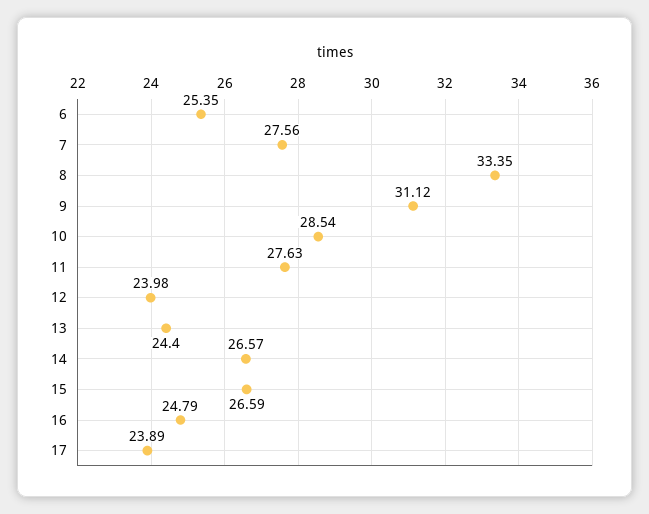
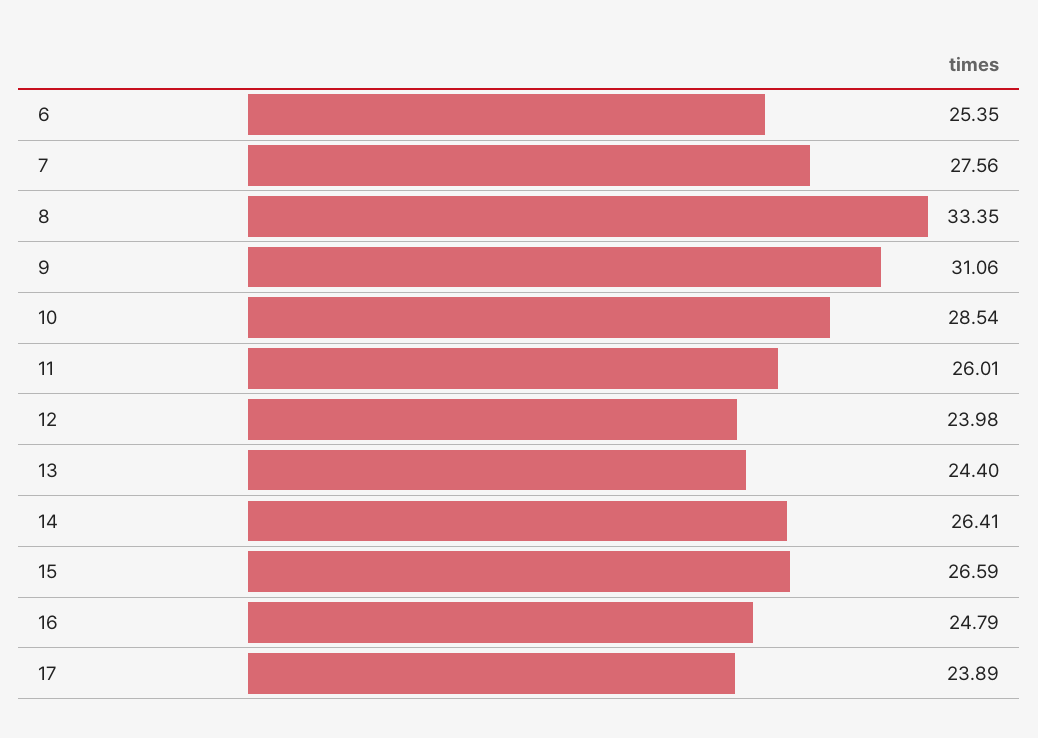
9: 31.12 -> 31.06
11: 27.63 -> 26.01
14: 26.57 -> 26.41

